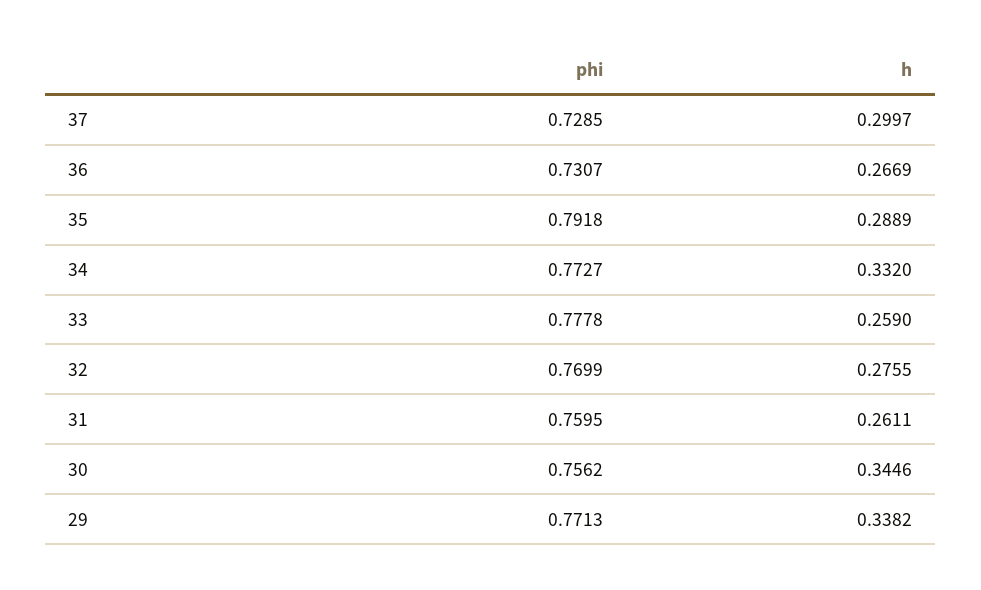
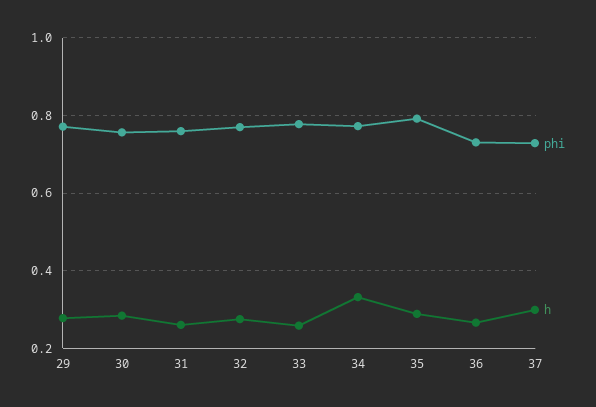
h, 30: 0.3446 -> 0.28
h, 29: 0.3382 -> 0.28

